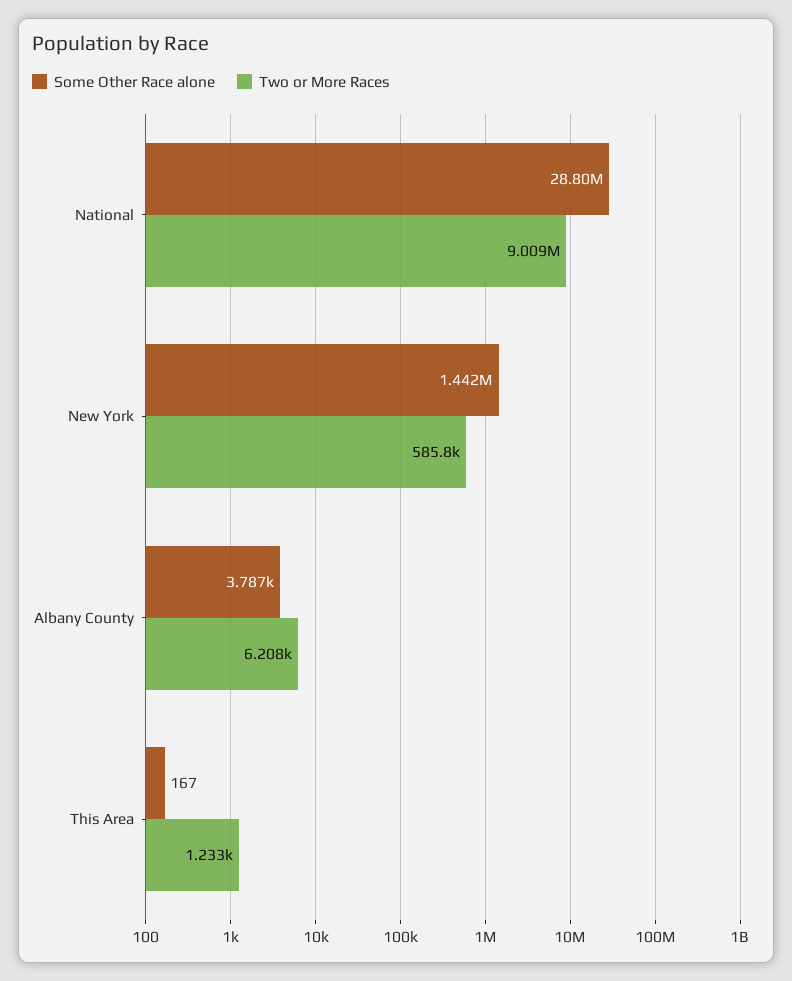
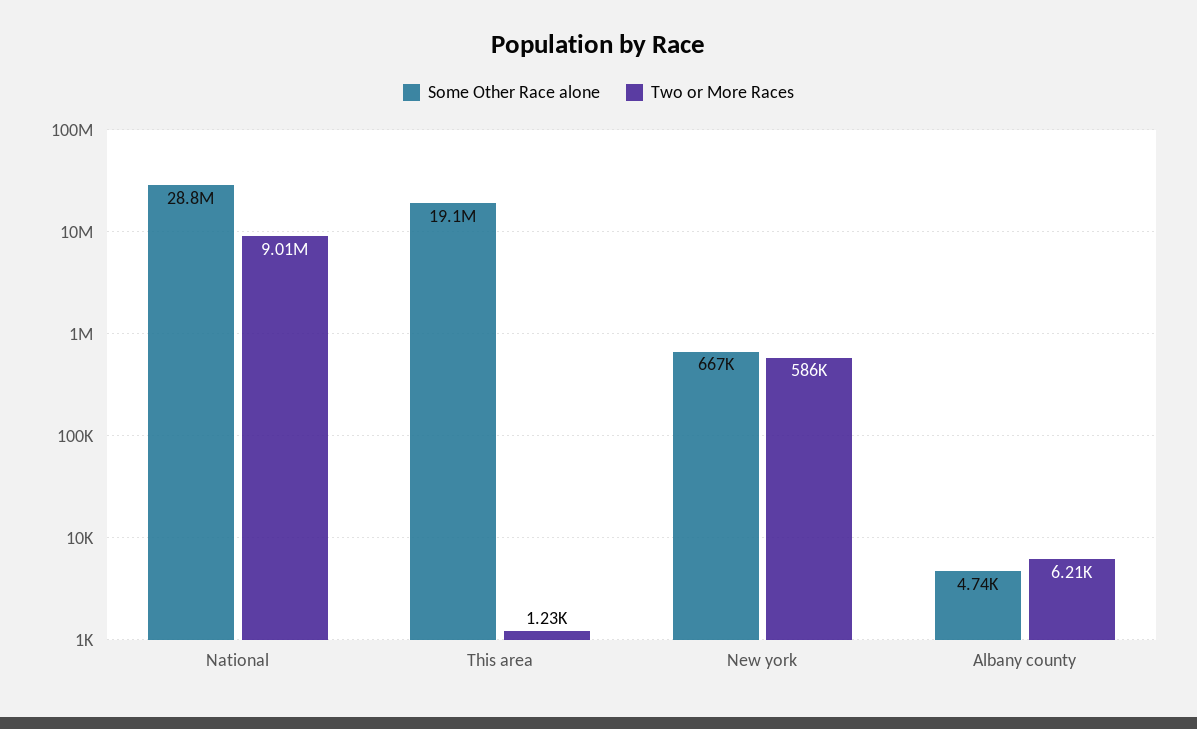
Some Other Race alone, New York: 1442000 -> 667000
Some Other Race alone, Albany County: 3787 -> 4740
Some Other Race alone, This Area: 167 -> 19100000

